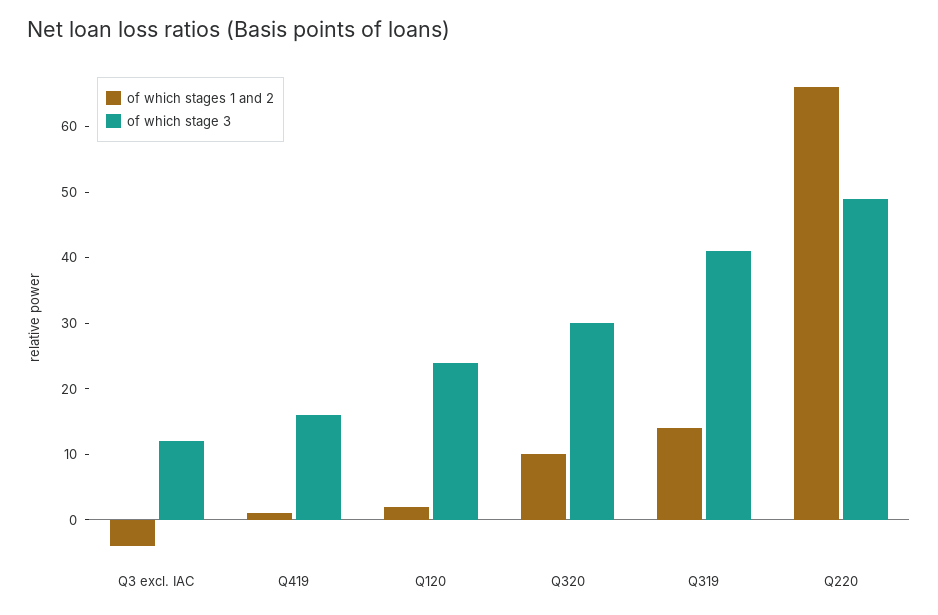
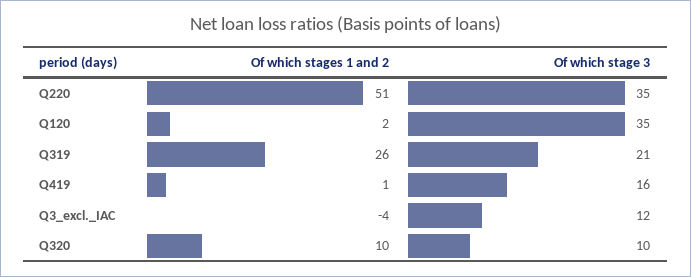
of which stage 3, Q120: 25 -> 35
of which stage 3, Q320: 30 -> 10
of which stages 1 and 2, Q319: 15 -> 26
of which stage 3, Q319: 40 -> 21
of which stages 1 and 2, Q220: 65 -> 51
of which stage 3, Q220: 50 -> 35

